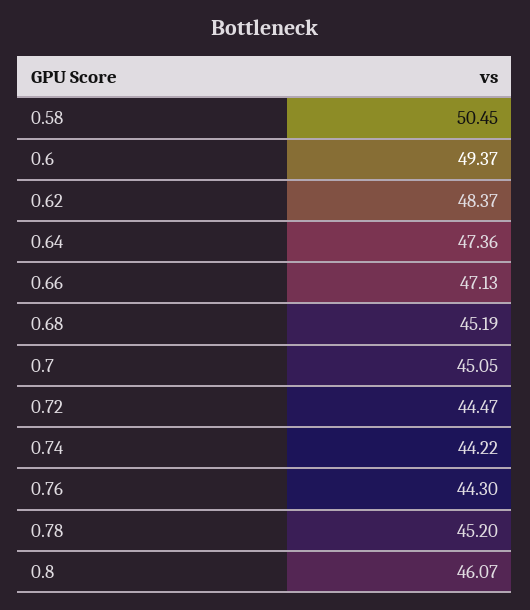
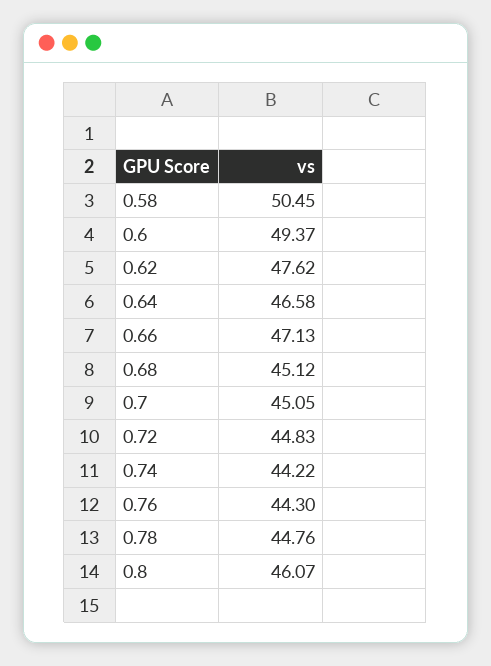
0.62: 48.37 -> 47.62
0.64: 47.36 -> 46.58
0.68: 45.19 -> 45.12
0.72: 44.47 -> 44.83
0.78: 45.2 -> 44.76

